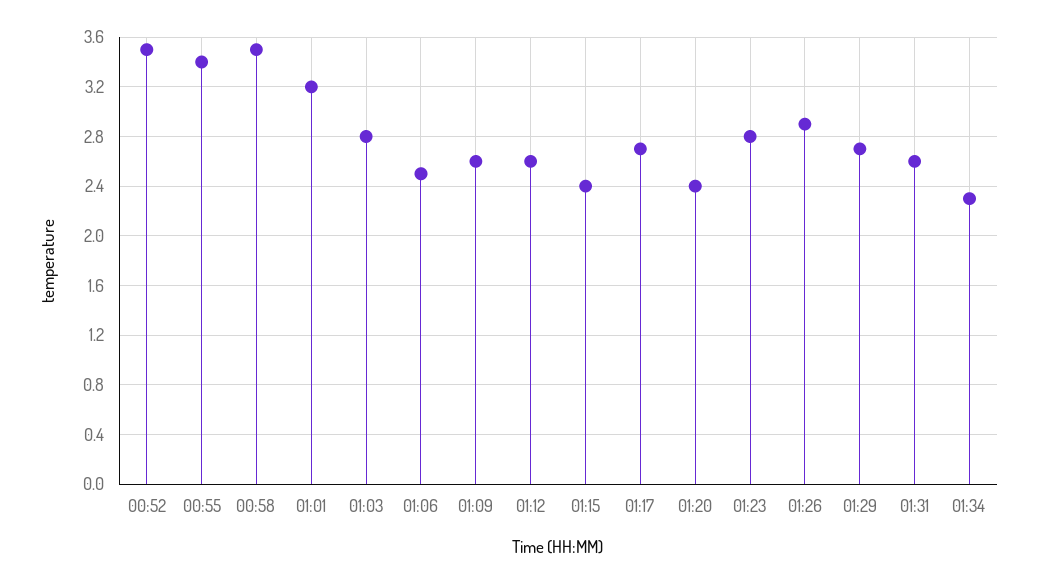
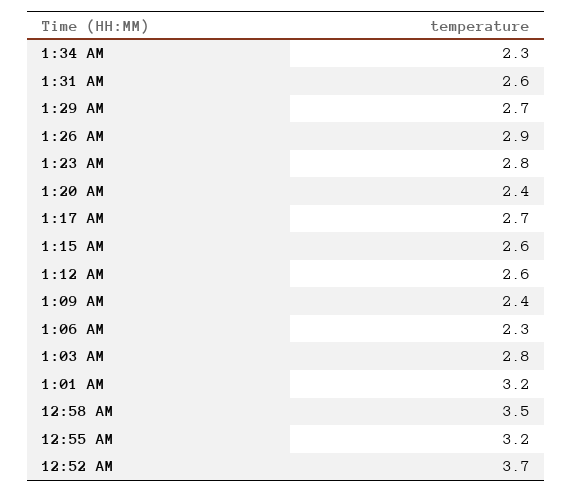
00:52: 3.5 -> 3.7
00:55: 3.4 -> 3.2
01:06: 2.5 -> 2.3
01:09: 2.6 -> 2.4
01:15: 2.4 -> 2.6

